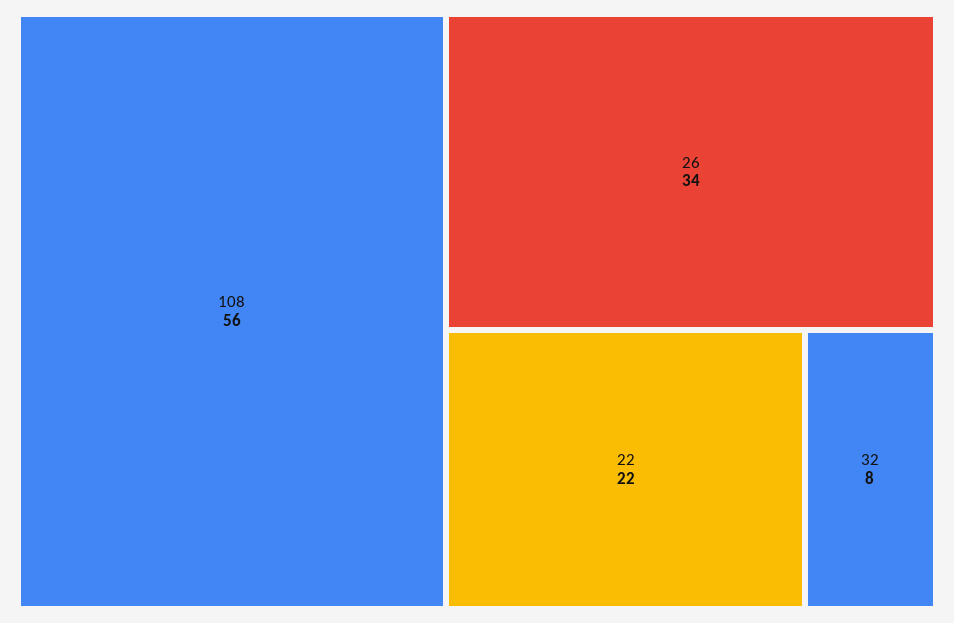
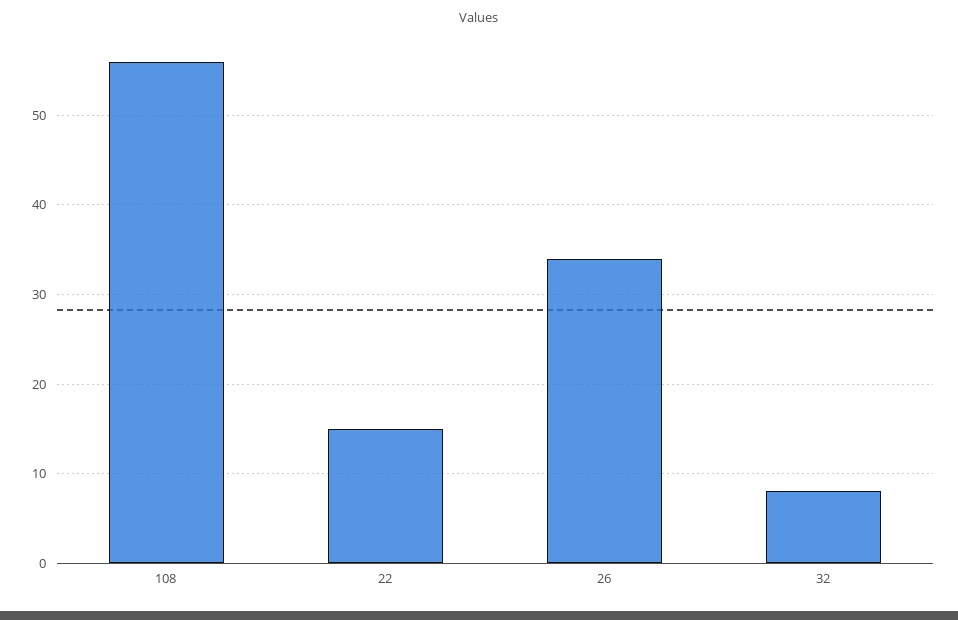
22: 22 -> 15

